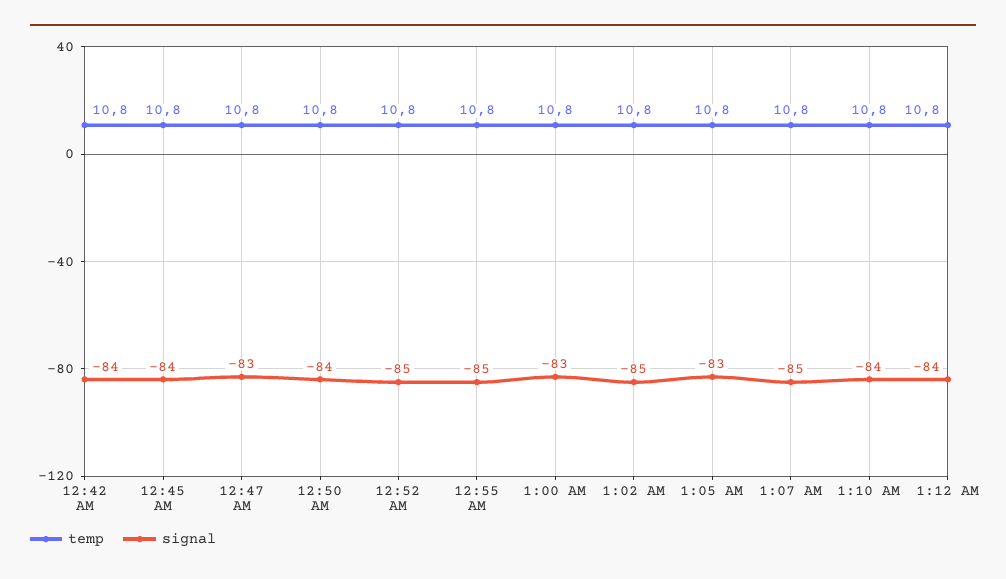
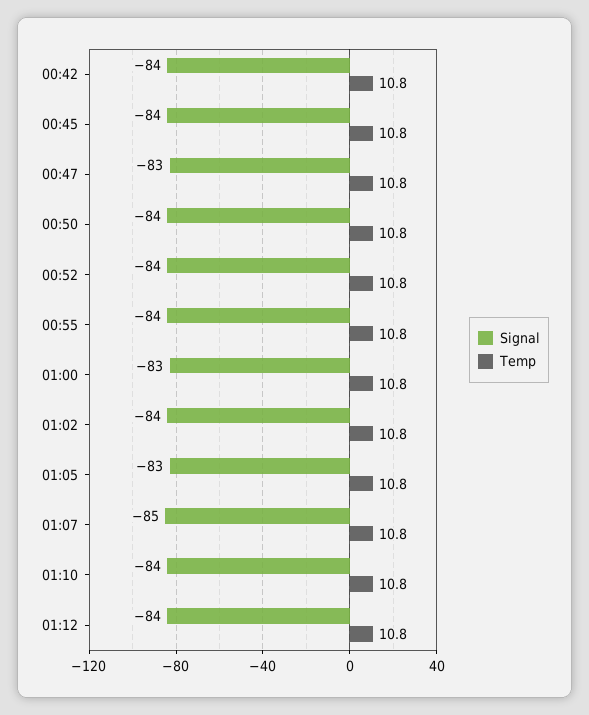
signal, 12:52 AM: -85 -> -84
signal, 12:55 AM: -85 -> -84
signal, 1:02 AM: -85 -> -84

